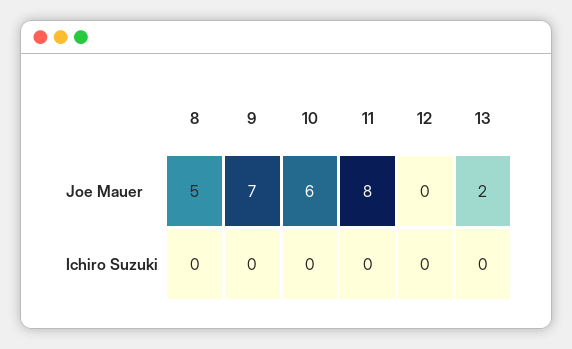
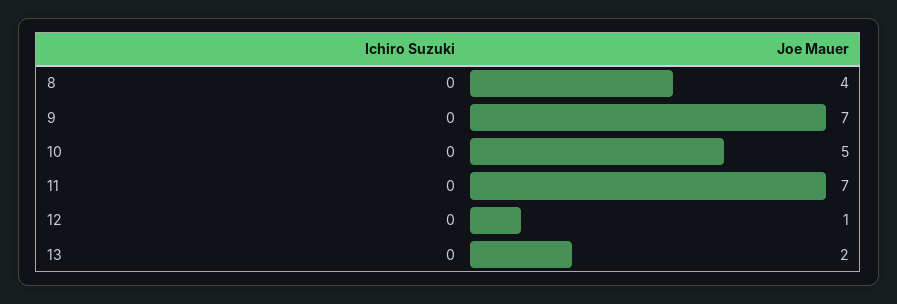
8, Joe Mauer: 5 -> 4
10, Joe Mauer: 6 -> 5
11, Joe Mauer: 8 -> 7
12, Joe Mauer: 0 -> 1

